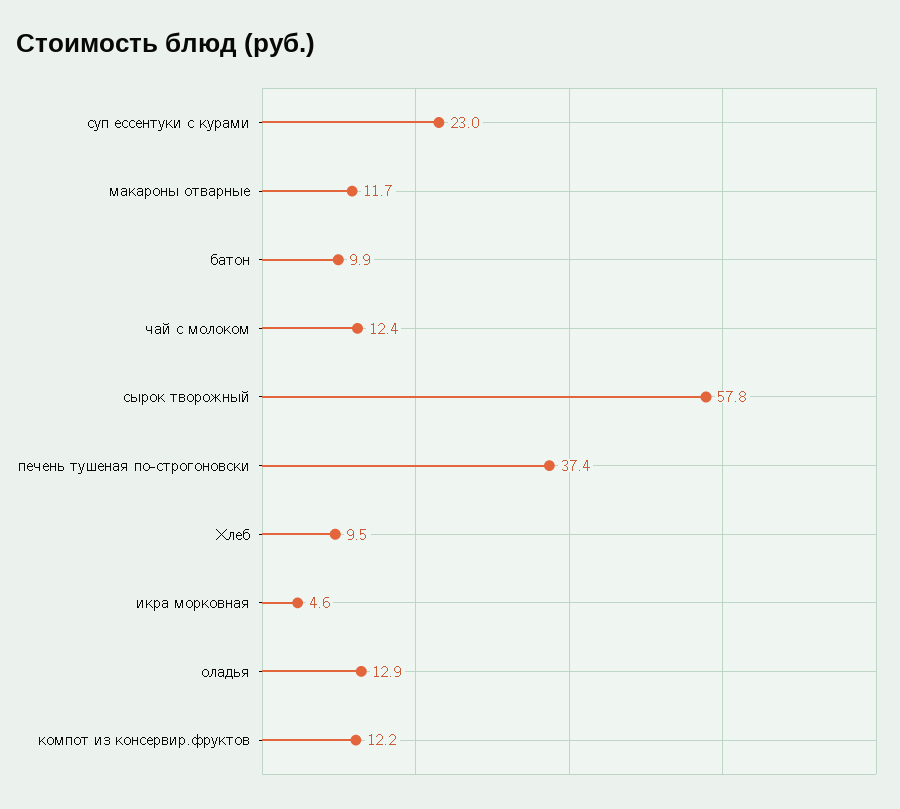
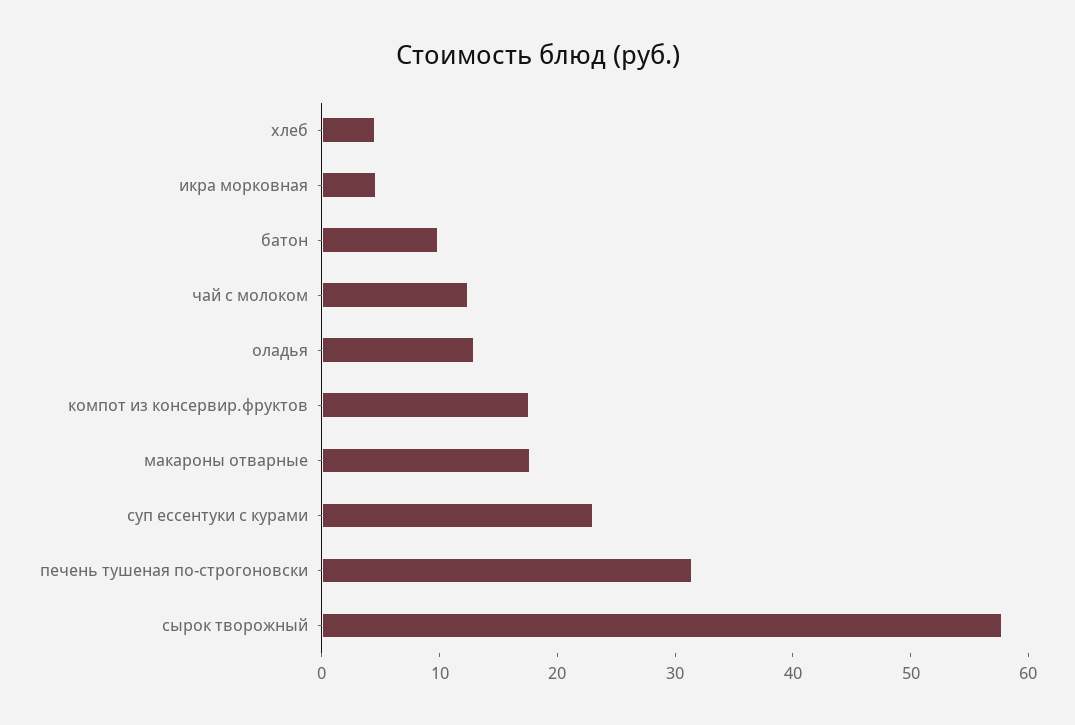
макароны отварные: 11.7 -> 18
печень тушеная по-строгоновски: 37.4 -> 32
Хлеб: 9.5 -> 4
компот из консервир.фруктов: 12.2 -> 18

